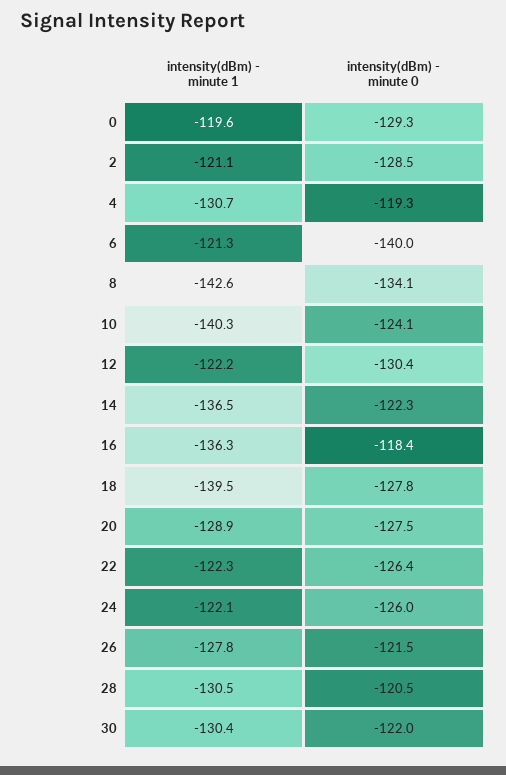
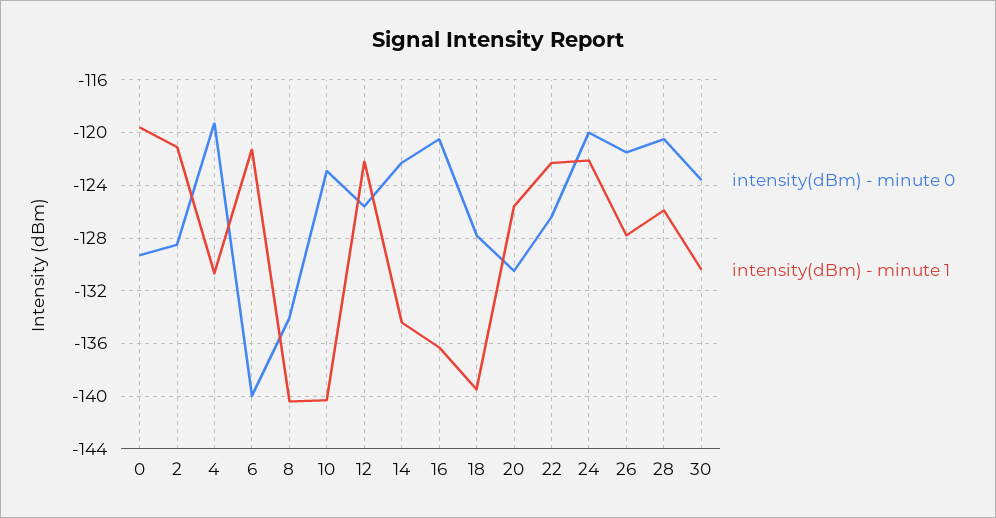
intensity(dBm) - minute 1, 8: -142.6 -> -140.5
intensity(dBm) - minute 0, 10: -124.1 -> -123
intensity(dBm) - minute 0, 12: -130.4 -> -125.5
intensity(dBm) - minute 1, 14: -136.5 -> -134.5
intensity(dBm) - minute 0, 16: -118.4 -> -120.5
intensity(dBm) - minute 1, 20: -128.9 -> -125.5
intensity(dBm) - minute 0, 20: -127.5 -> -130.5
intensity(dBm) - minute 0, 24: -126 -> -120
intensity(dBm) - minute 1, 28: -130.5 -> -126
intensity(dBm) - minute 0, 30: -122 -> -123.5

